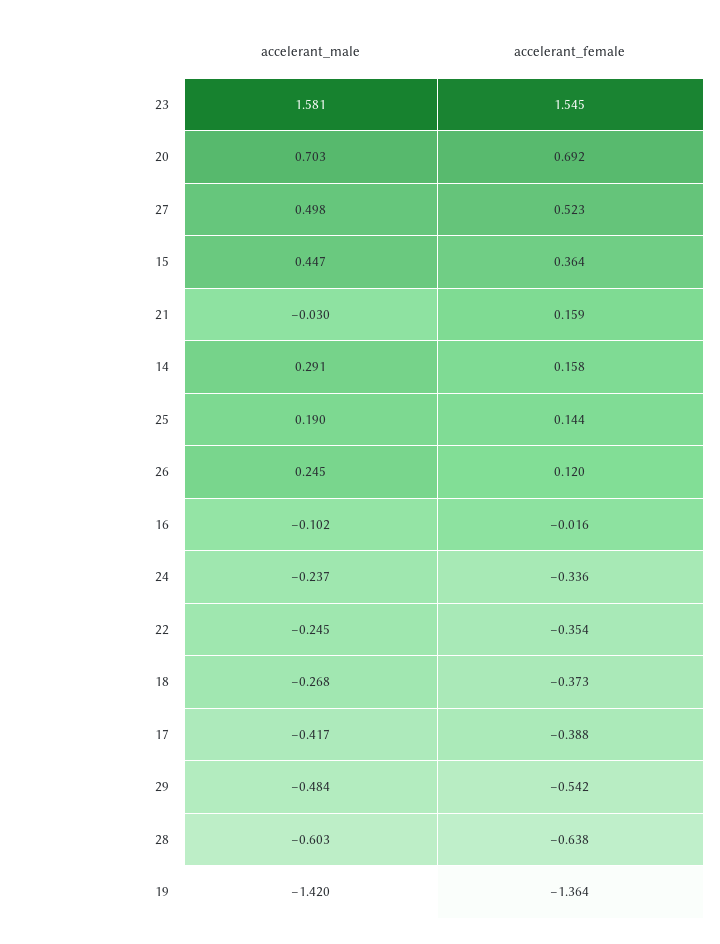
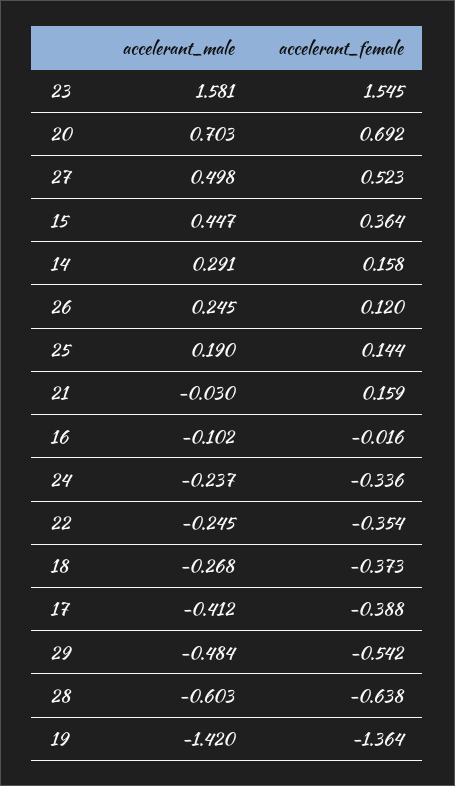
accelerant_male, 17: -0.417 -> -0.412

